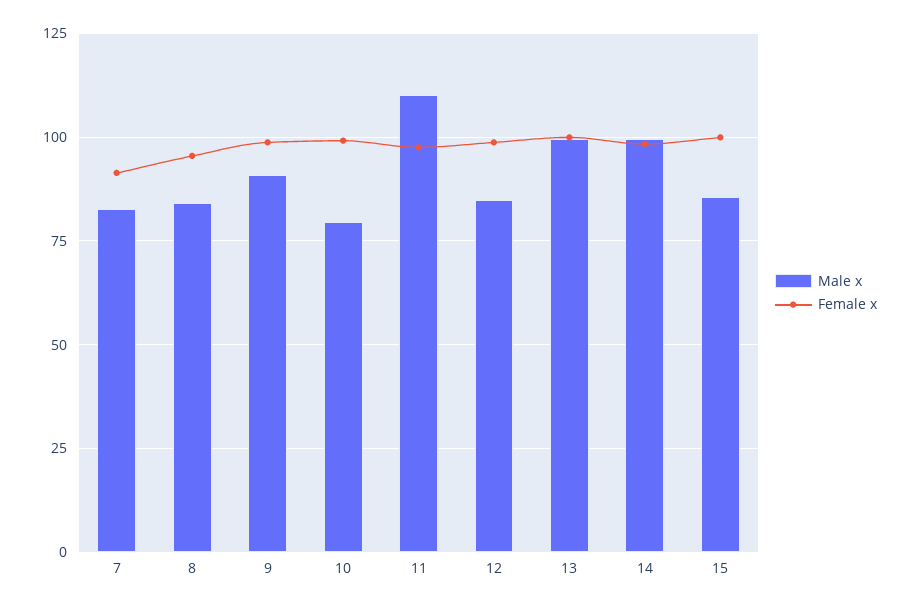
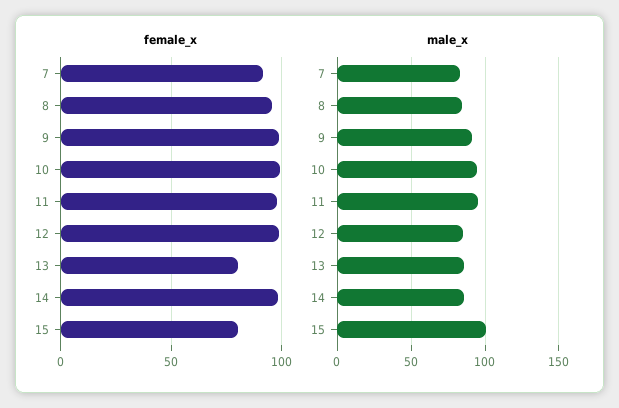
Male x, 10: 80 -> 95
Male x, 11: 110 -> 95
Male x, 13: 100 -> 85
Female x, 13: 100 -> 80
Male x, 14: 100 -> 85
Male x, 15: 85 -> 100
Female x, 15: 100 -> 80

